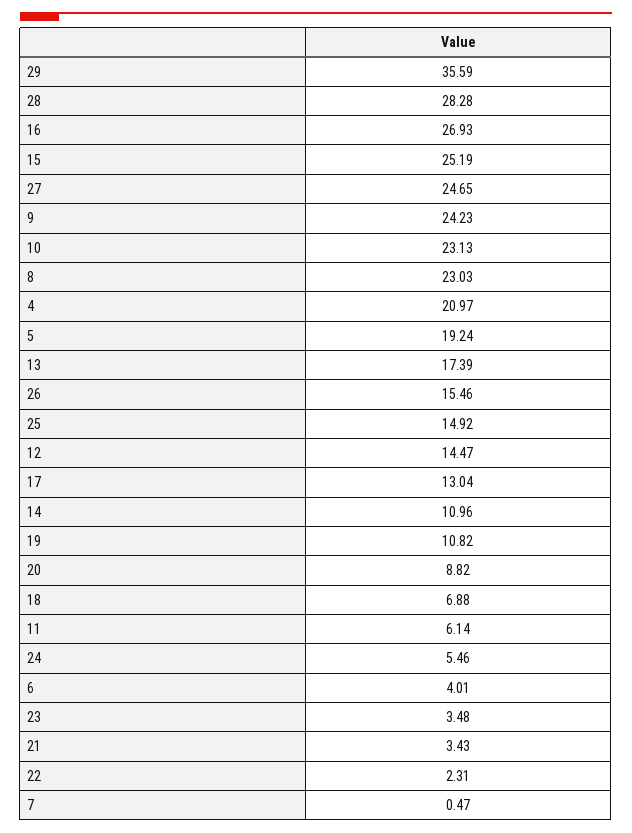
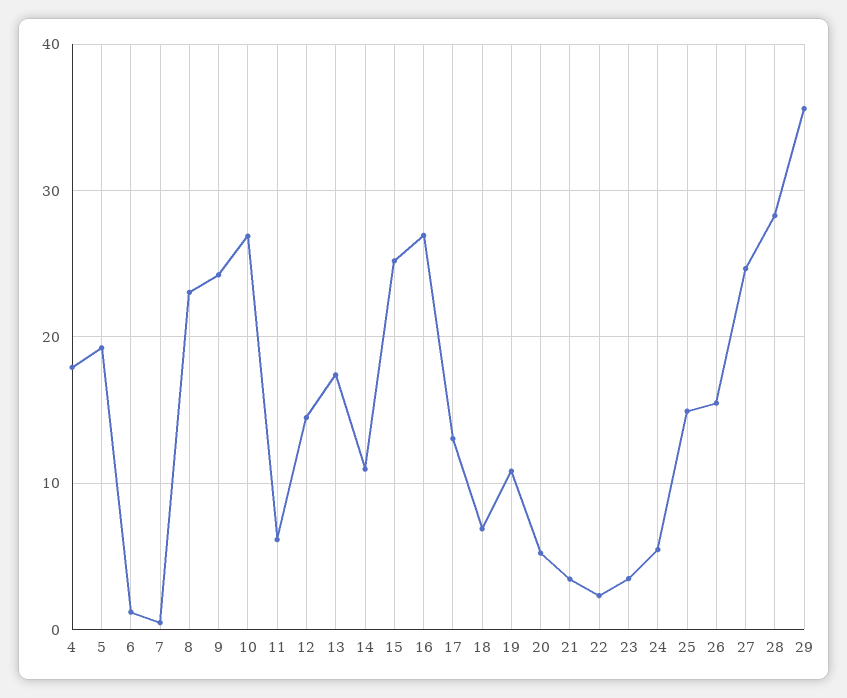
10: 23.13 -> 27
4: 20.97 -> 18
20: 8.82 -> 5
6: 4.01 -> 1

